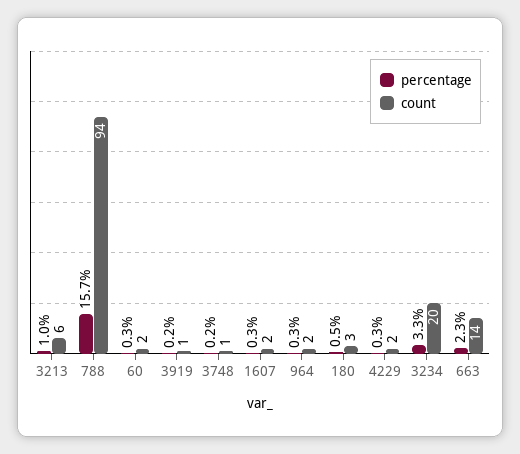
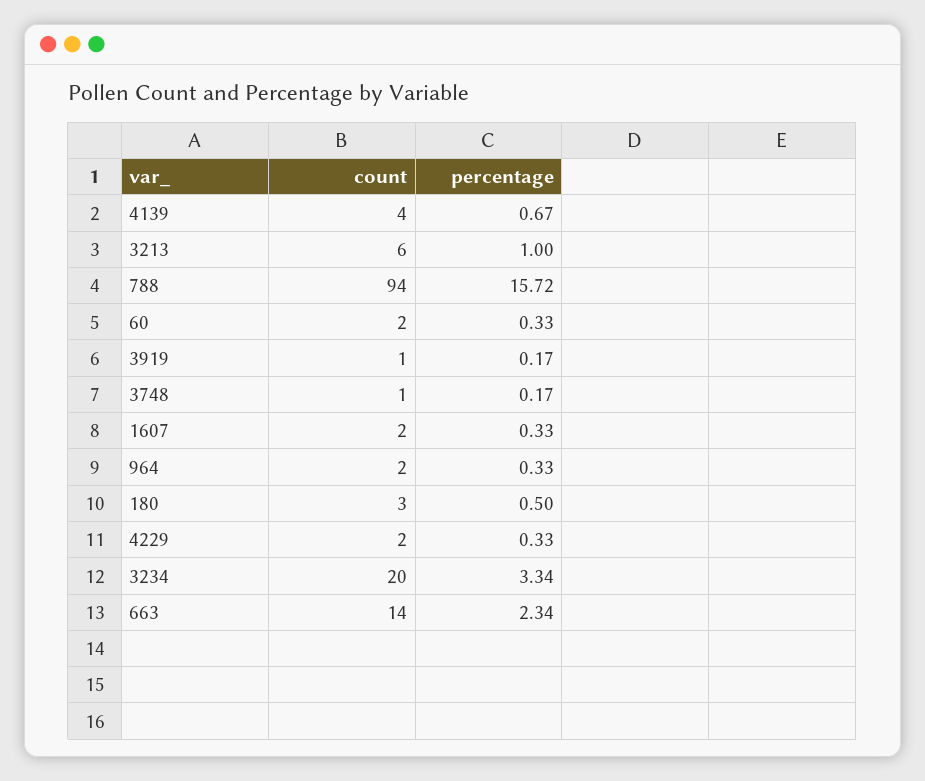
count, 4139: none -> 4
percentage, 4139: none -> 0.67

